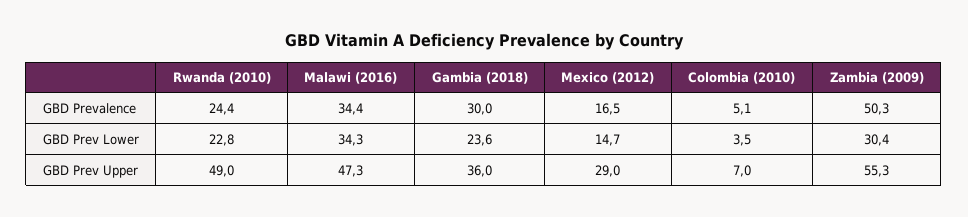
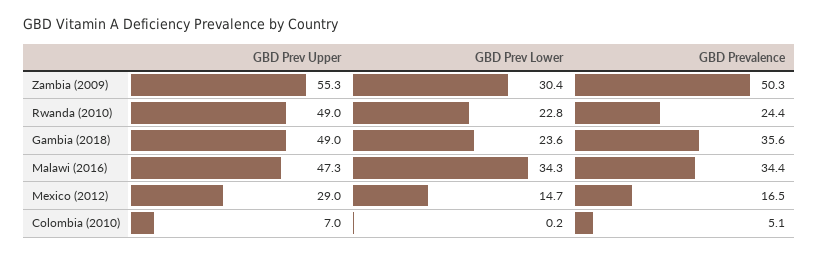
Gambia (2018), GBD Prevalence: 30 -> 35.6
Colombia (2010), GBD Prev Lower: 3.5 -> 0.2
Gambia (2018), GBD Prev Upper: 36 -> 49

